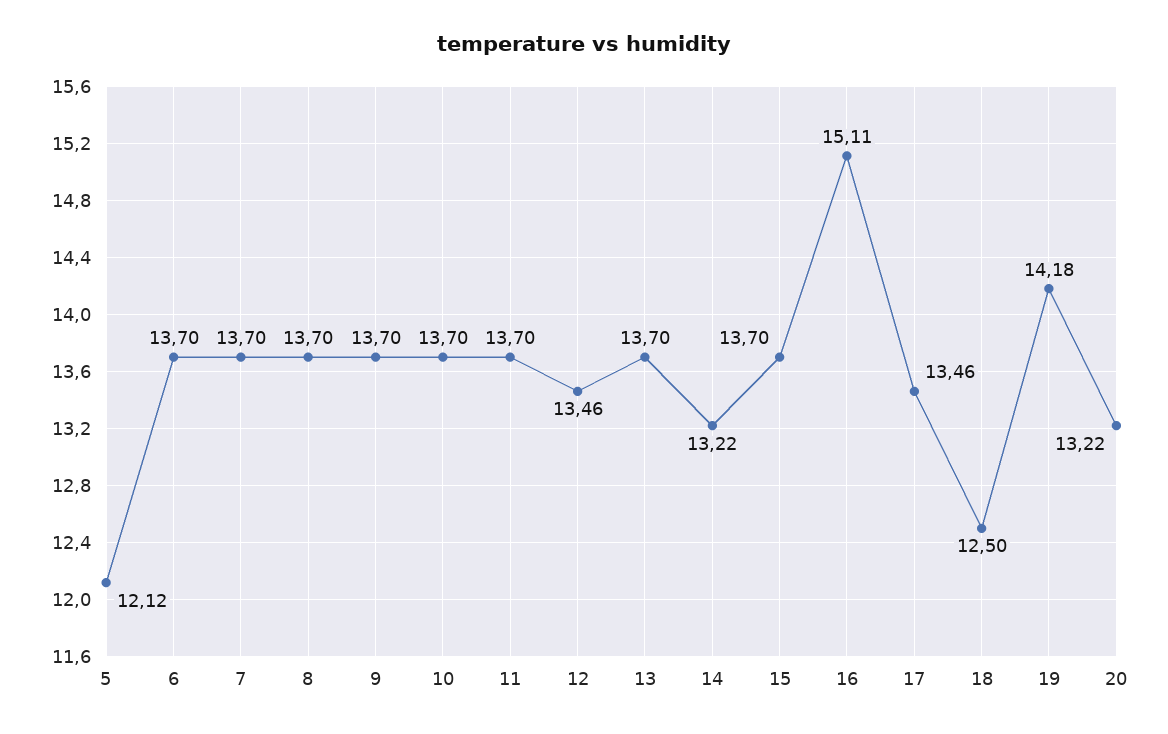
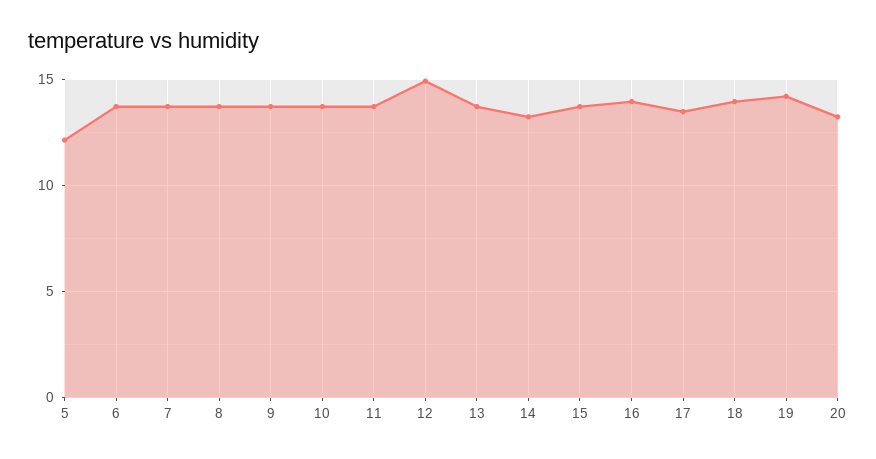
12: 13.46 -> 15
16: 15.11 -> 14
18: 12.5 -> 14

